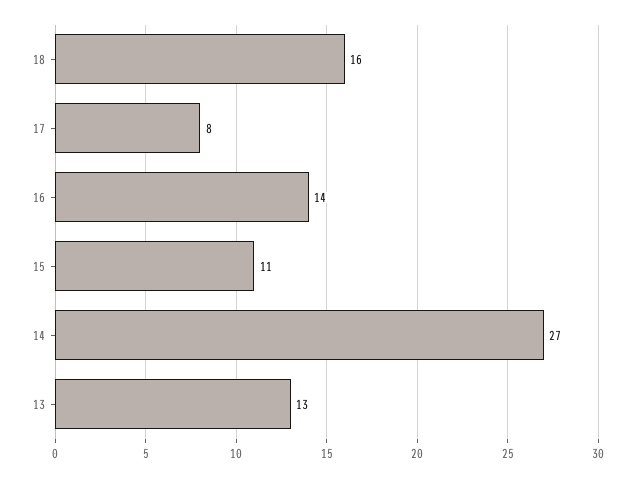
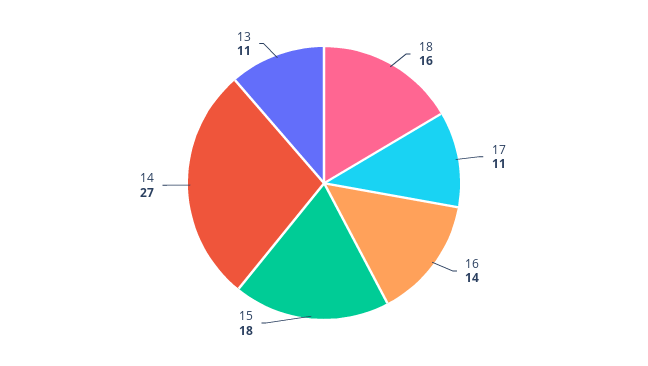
17: 8 -> 11
15: 11 -> 18
13: 13 -> 11

